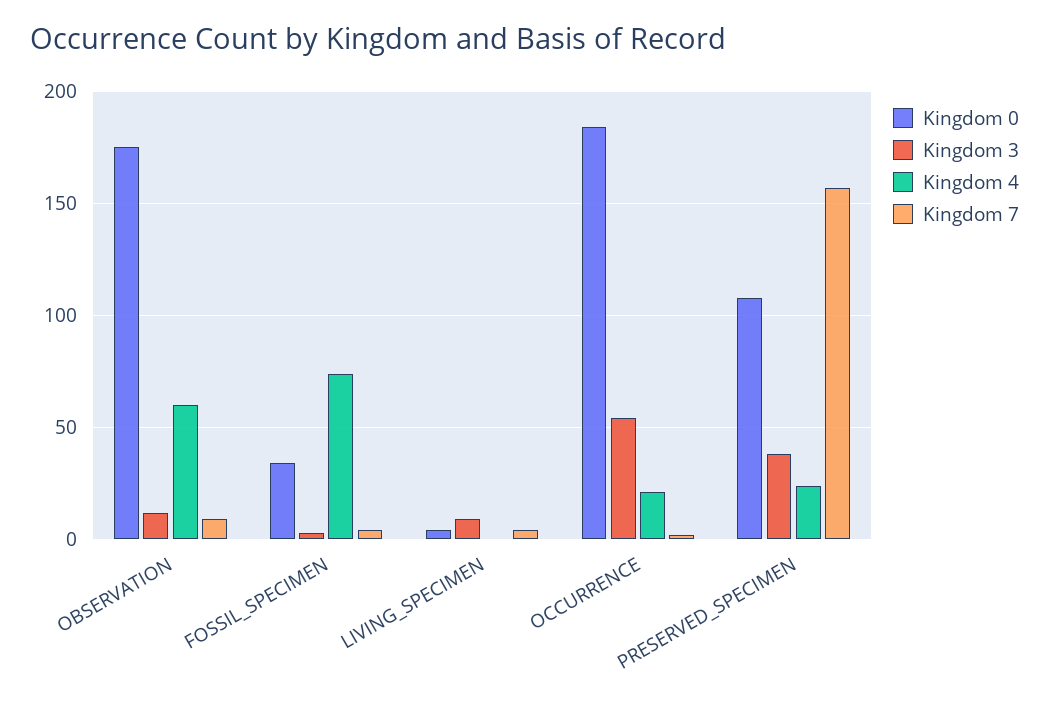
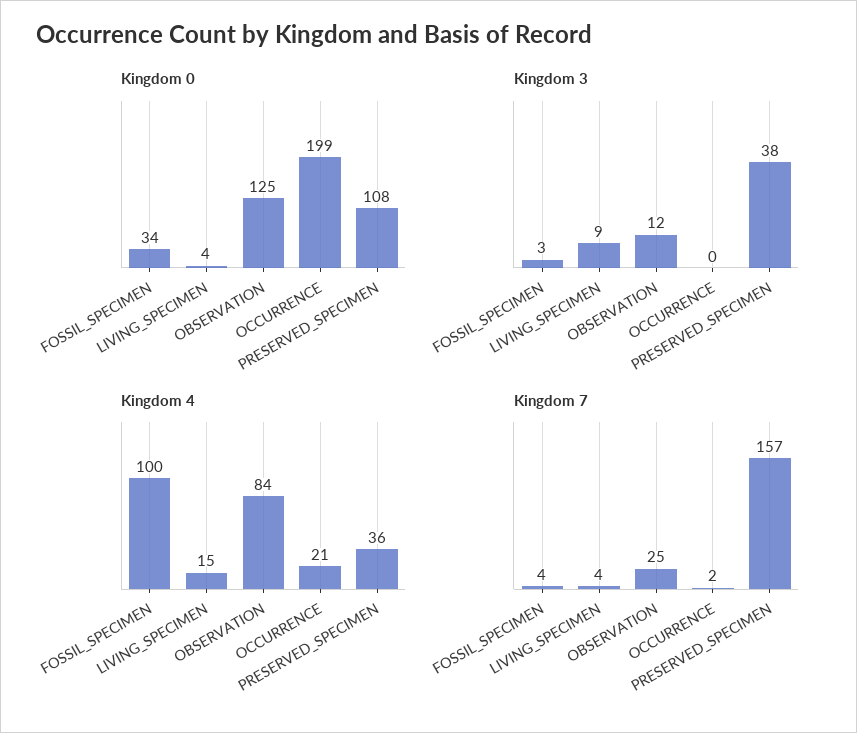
Kingdom 0, OBSERVATION: 175 -> 125
Kingdom 4, OBSERVATION: 60 -> 84
Kingdom 7, OBSERVATION: 10 -> 25
Kingdom 4, FOSSIL_SPECIMEN: 75 -> 100
Kingdom 4, LIVING_SPECIMEN: 0 -> 15
Kingdom 0, OCCURRENCE: 185 -> 199
Kingdom 3, OCCURRENCE: 55 -> 0
Kingdom 4, PRESERVED_SPECIMEN: 25 -> 36

